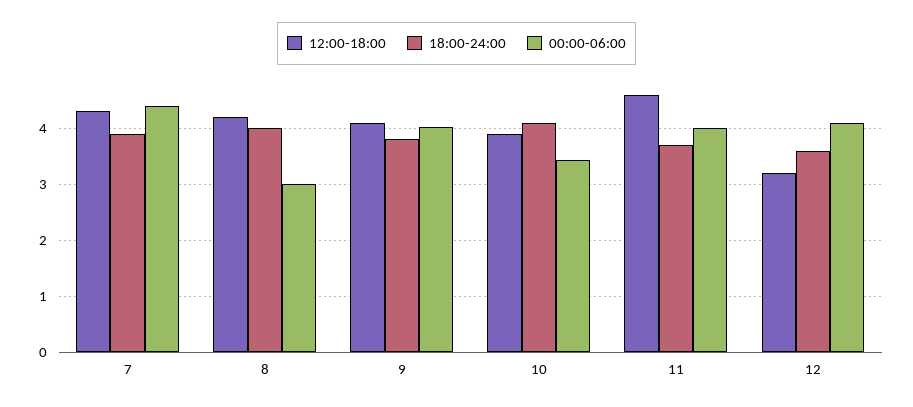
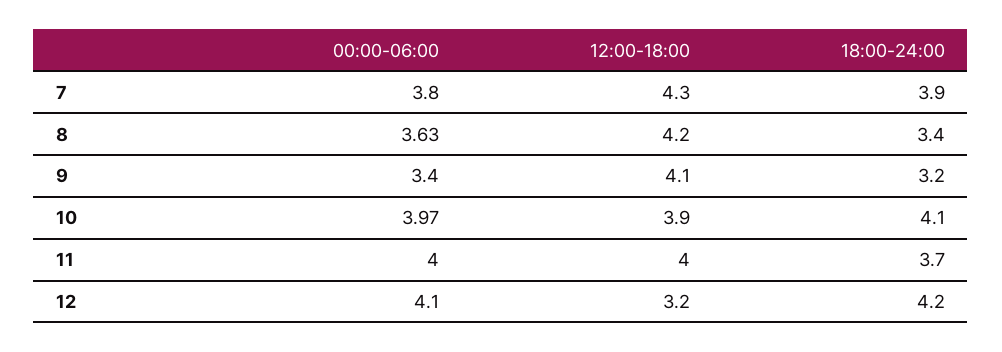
00:00-06:00, 7: 4.4 -> 3.8
18:00-24:00, 8: 4 -> 3.4
00:00-06:00, 8: 3 -> 3.63
18:00-24:00, 9: 3.8 -> 3.2
00:00-06:00, 9: 4 -> 3.4
00:00-06:00, 10: 3.4 -> 3.97
12:00-18:00, 11: 4.6 -> 4
18:00-24:00, 12: 3.6 -> 4.2

